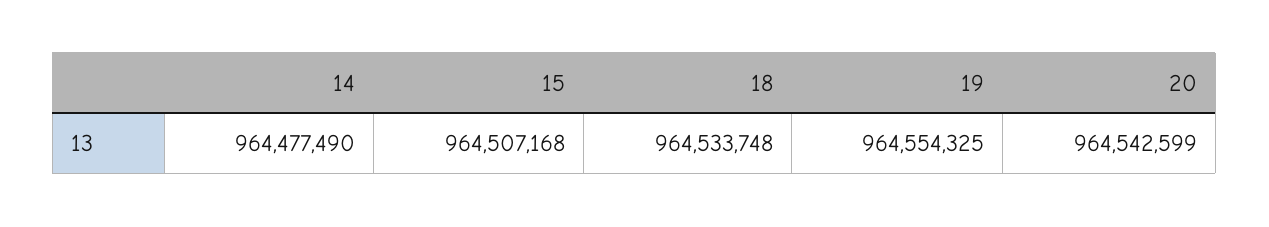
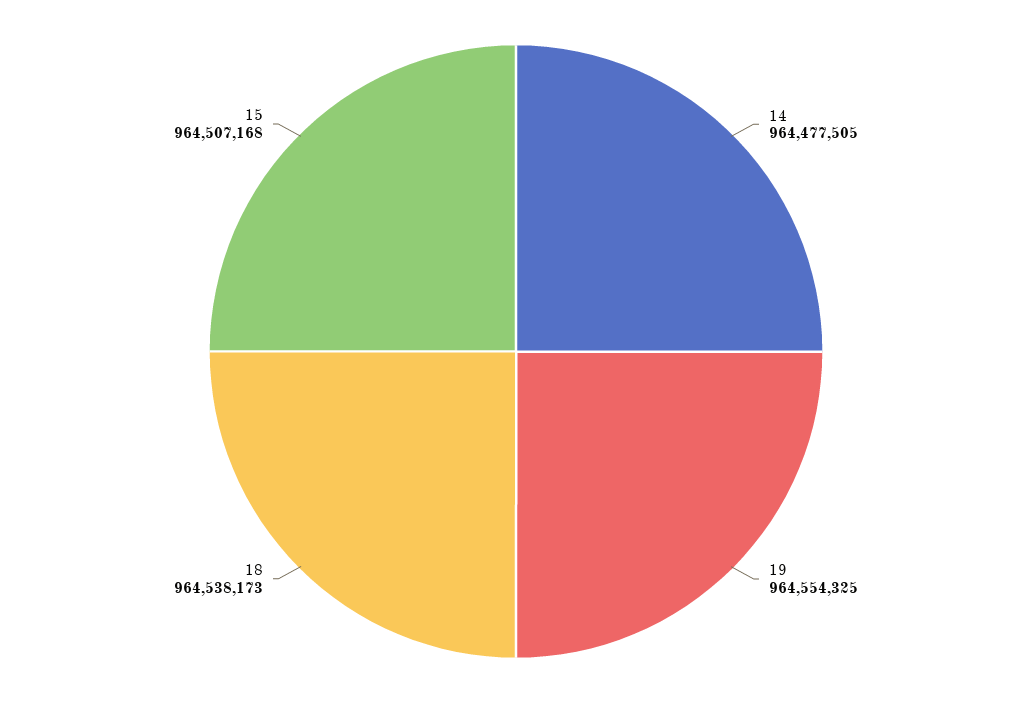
14: 964477490 -> 964477505
18: 964533748 -> 964538173
20: 964542599 -> none

